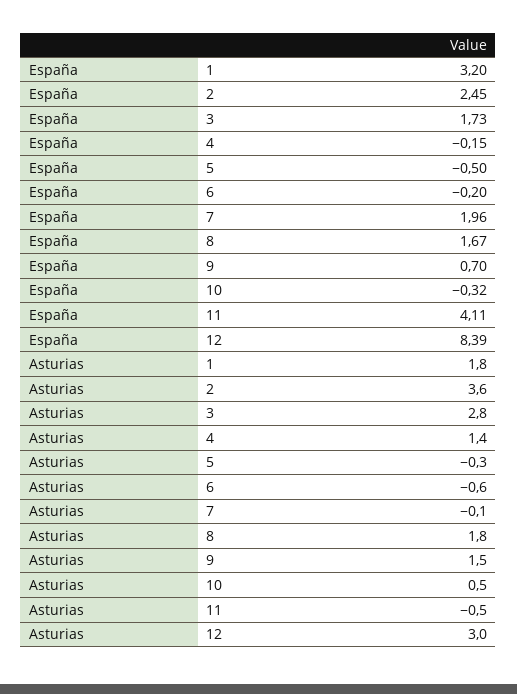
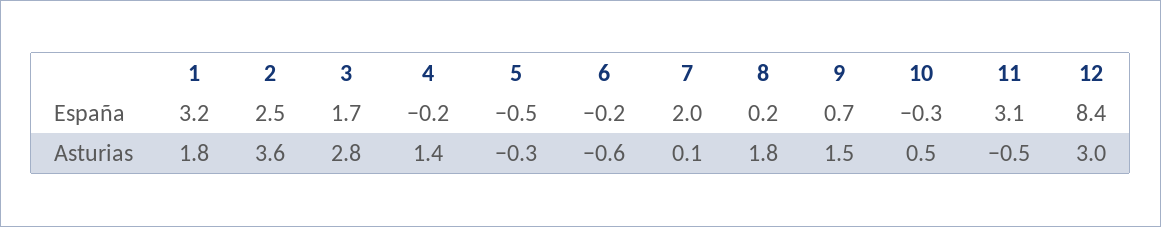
España, 8: 1.67 -> 0.2
España, 11: 4.11 -> 3.1
Asturias, 7: -0.1 -> 0.1

